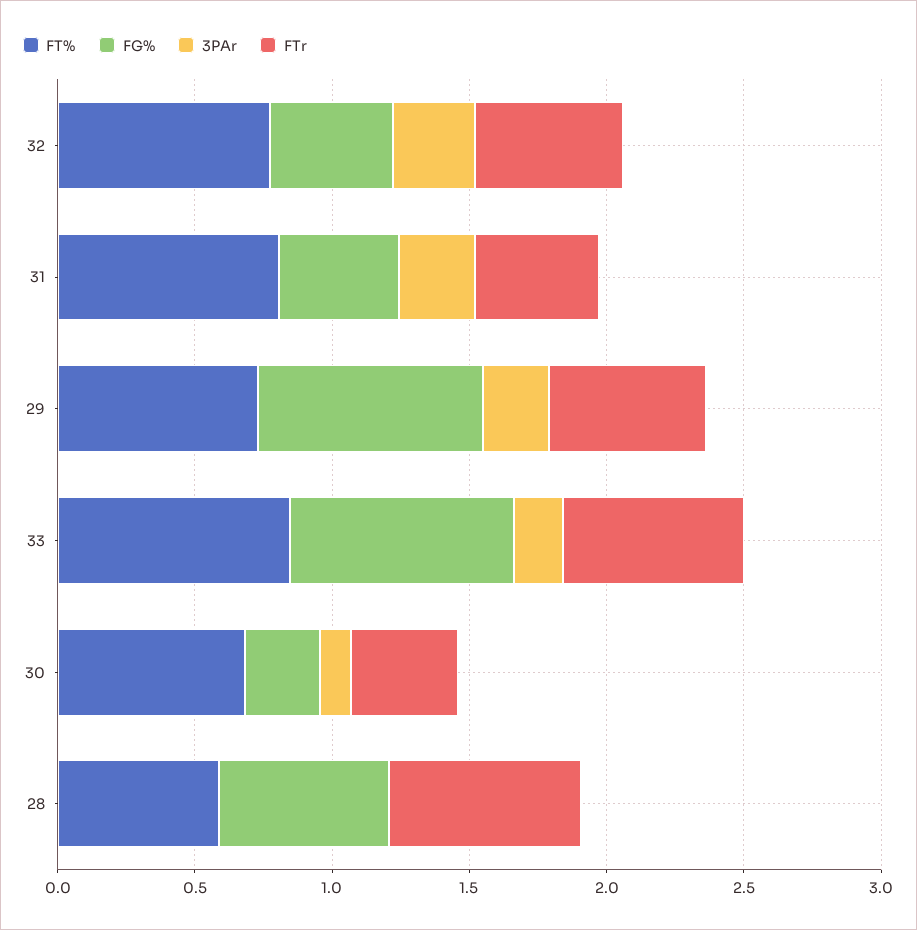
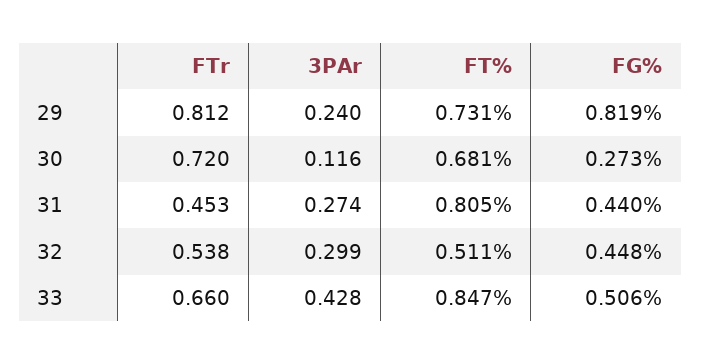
FT%, 32: 0.8 -> 0.511
FTr, 29: 0.6 -> 0.812
FG%, 33: 0.8 -> 0.506
3PAr, 33: 0.2 -> 0.428
FTr, 30: 0.4 -> 0.72
FT%, 28: 0.6 -> none
FG%, 28: 0.6 -> none
3PAr, 28: 0 -> none
FTr, 28: 0.7 -> none

